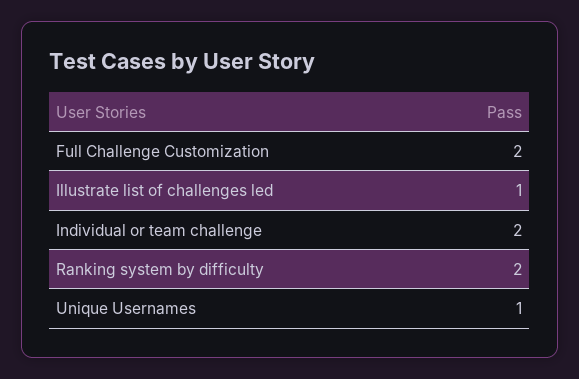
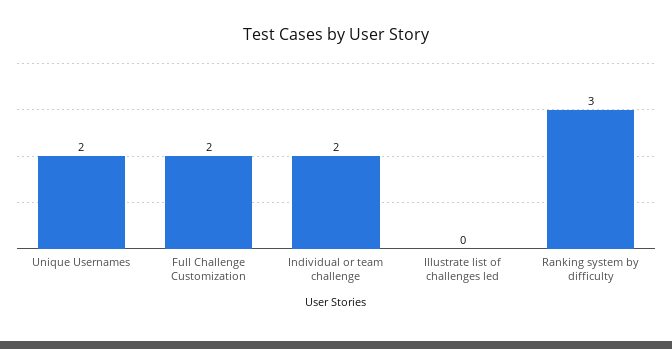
Illustrate list of challenges led: 1 -> 0
Ranking system by difficulty: 2 -> 3
Unique Usernames: 1 -> 2

